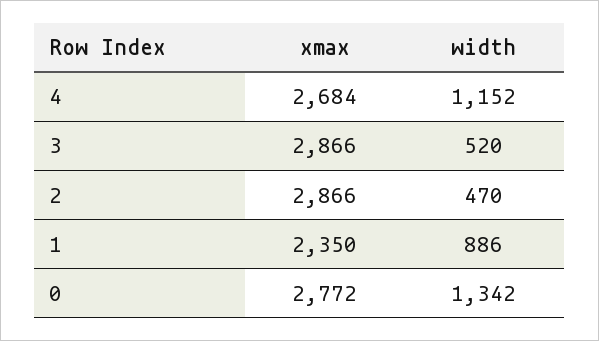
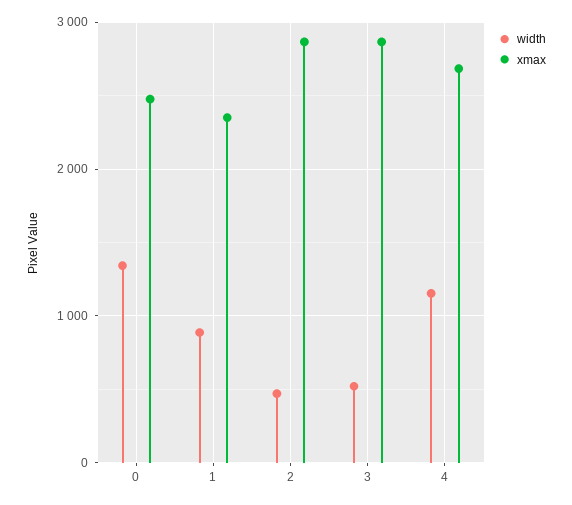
xmax, 0: 2772 -> 2500

